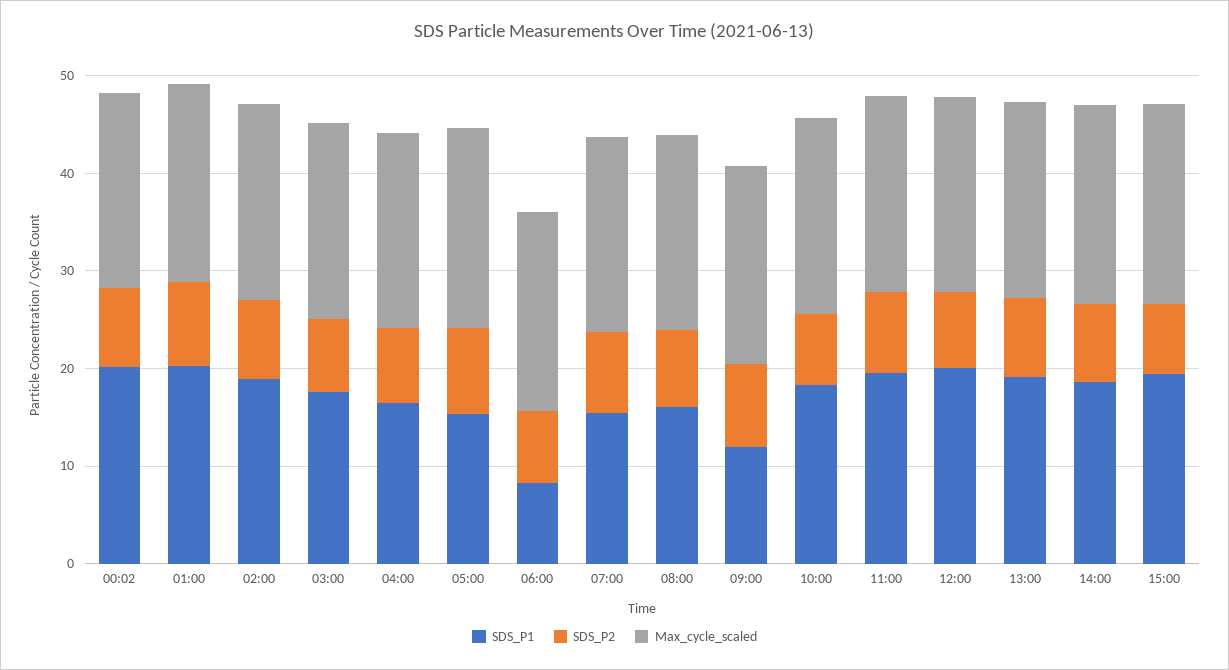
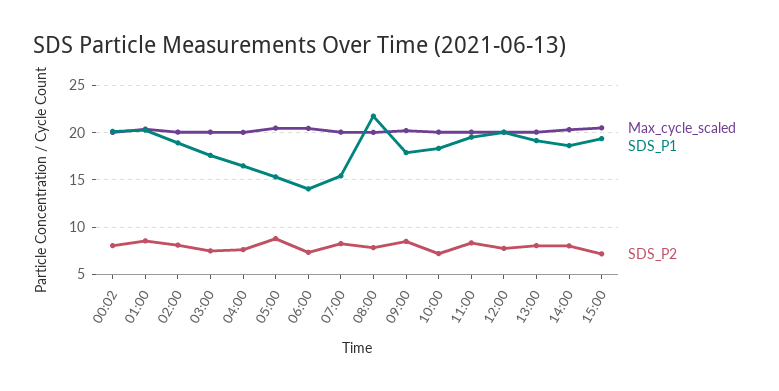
SDS_P1, 06:00: 8 -> 14
SDS_P1, 08:00: 16 -> 22
SDS_P1, 09:00: 12 -> 18

